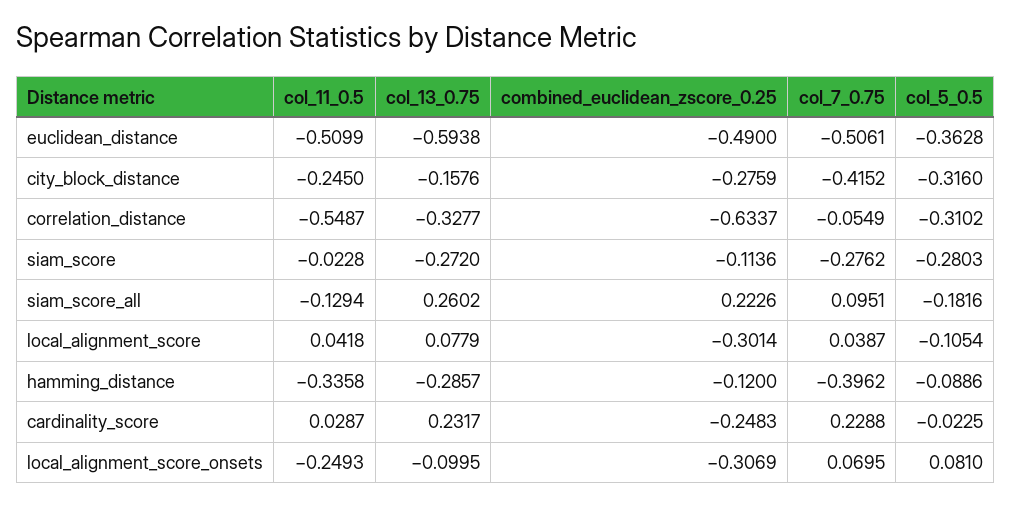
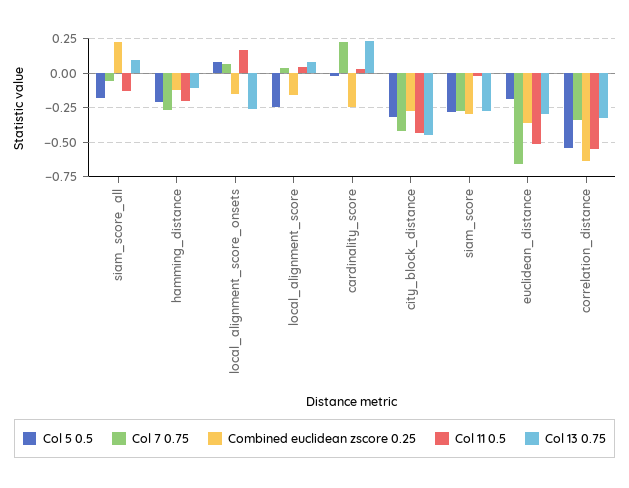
col_13_0.75, euclidean_distance: -0.5938 -> -0.3
combined_euclidean_zscore_0.25, euclidean_distance: -0.49 -> -0.35
col_7_0.75, euclidean_distance: -0.5061 -> -0.65
col_5_0.5, euclidean_distance: -0.3628 -> -0.2
col_11_0.5, city_block_distance: -0.245 -> -0.45
col_13_0.75, city_block_distance: -0.1576 -> -0.45
col_7_0.75, correlation_distance: -0.0549 -> -0.35
col_5_0.5, correlation_distance: -0.3102 -> -0.55
combined_euclidean_zscore_0.25, siam_score: -0.1136 -> -0.3
col_13_0.75, siam_score_all: 0.2602 -> 0.1
col_7_0.75, siam_score_all: 0.0951 -> -0.05
combined_euclidean_zscore_0.25, local_alignment_score: -0.3014 -> -0.15
col_5_0.5, local_alignment_score: -0.1054 -> -0.25
col_11_0.5, hamming_distance: -0.3358 -> -0.2
col_13_0.75, hamming_distance: -0.2857 -> -0.1
col_7_0.75, hamming_distance: -0.3962 -> -0.25
col_5_0.5, hamming_distance: -0.0886 -> -0.2
col_11_0.5, local_alignment_score_onsets: -0.2493 -> 0.15
col_13_0.75, local_alignment_score_onsets: -0.0995 -> -0.25
combined_euclidean_zscore_0.25, local_alignment_score_onsets: -0.3069 -> -0.15

